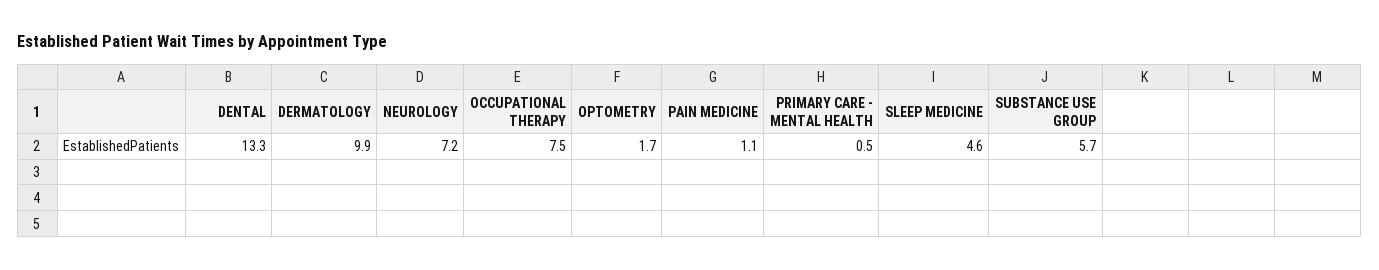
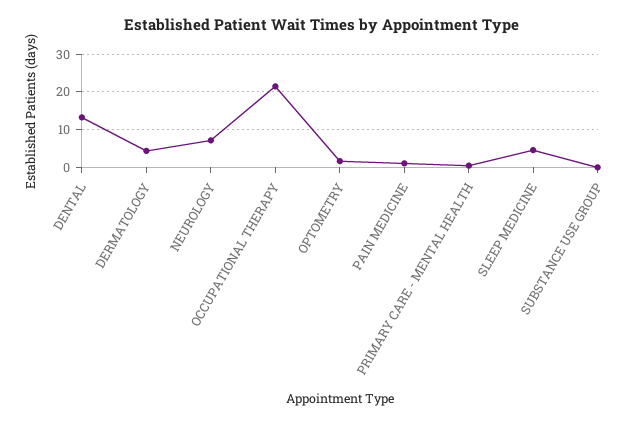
DERMATOLOGY: 9.9 -> 4
OCCUPATIONAL THERAPY: 7.5 -> 22
SUBSTANCE USE GROUP: 5.7 -> 0

